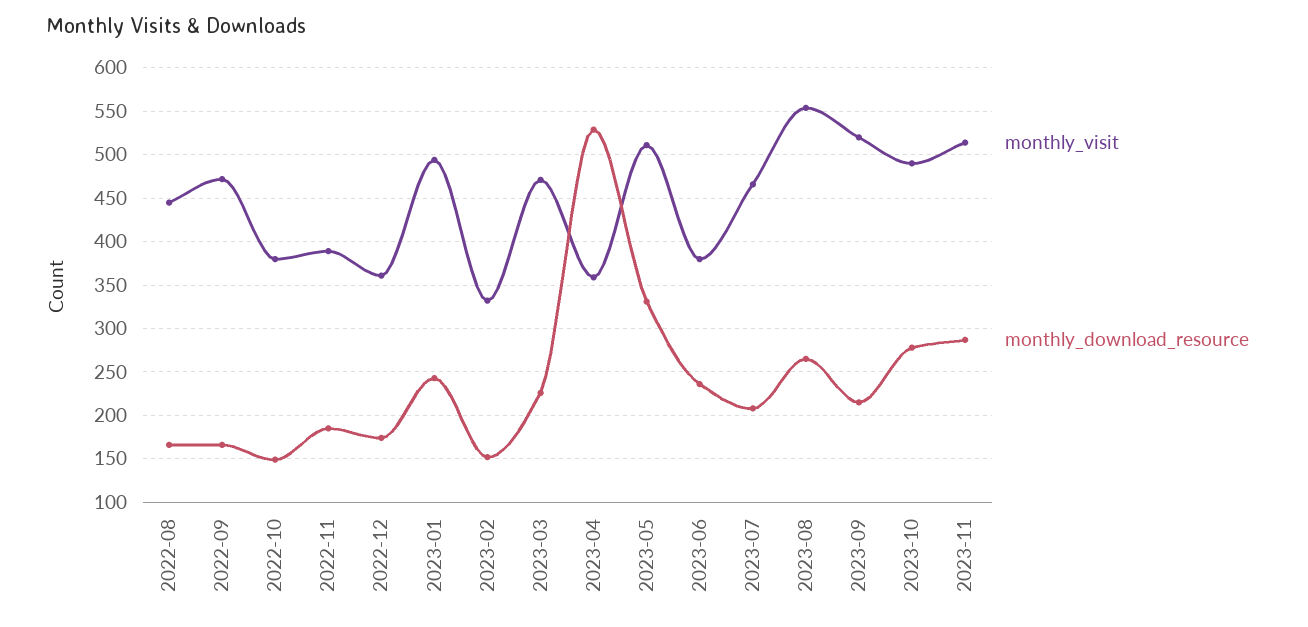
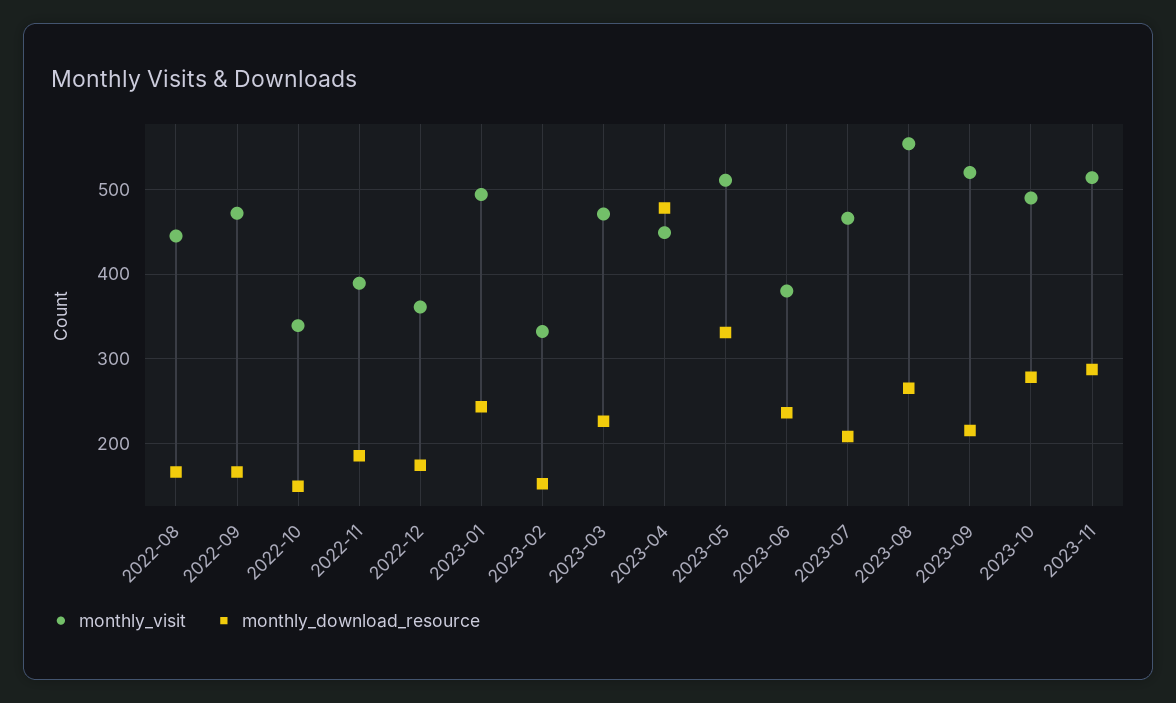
monthly_visit, 2022-10: 380 -> 340
monthly_visit, 2023-04: 360 -> 450
monthly_download_resource, 2023-04: 530 -> 480

